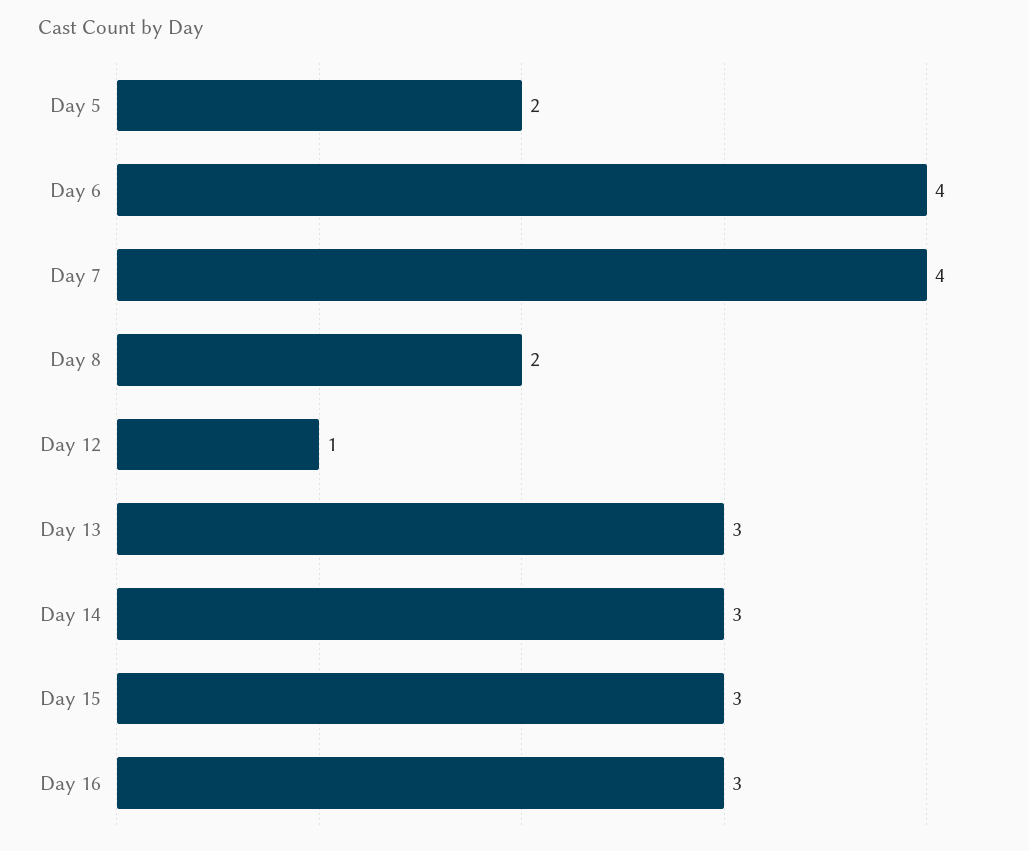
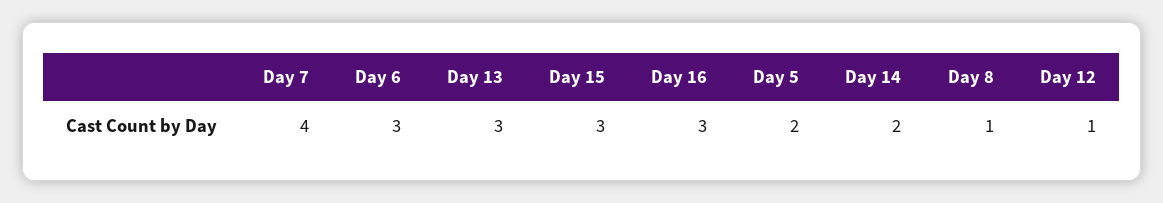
Day 6: 4 -> 3
Day 8: 2 -> 1
Day 14: 3 -> 2

